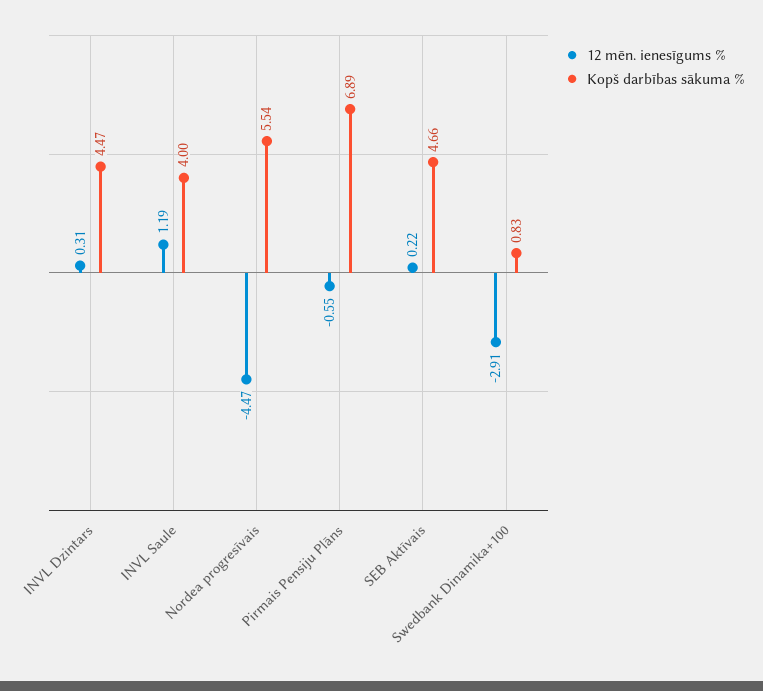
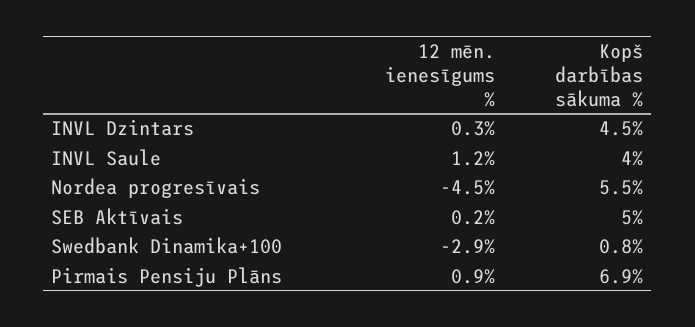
12 mēn. ienesīgums %, Pirmais Pensiju Plāns: -0.55 -> 0.9
Kopš darbības sākuma %, SEB Aktīvais: 4.66 -> 5

